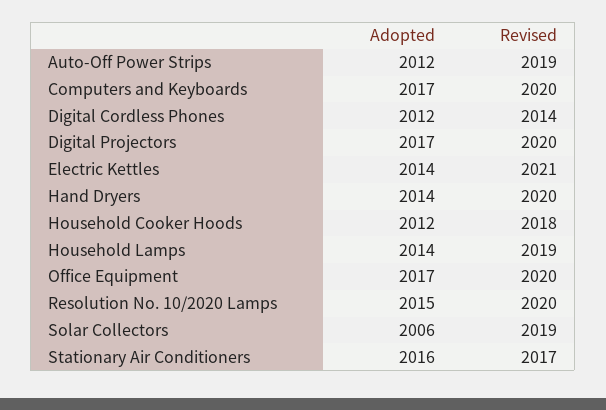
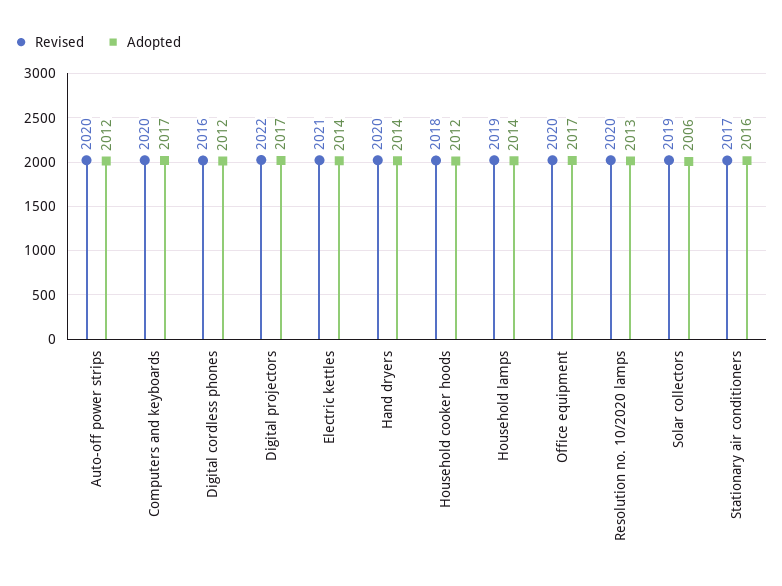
Revised, Auto-Off Power Strips: 2019 -> 2020
Revised, Digital Cordless Phones: 2014 -> 2016
Revised, Digital Projectors: 2020 -> 2022
Adopted, Resolution No. 10/2020 Lamps: 2015 -> 2013

